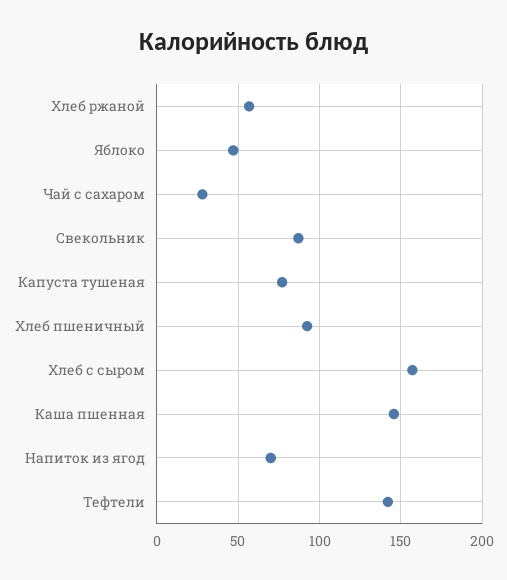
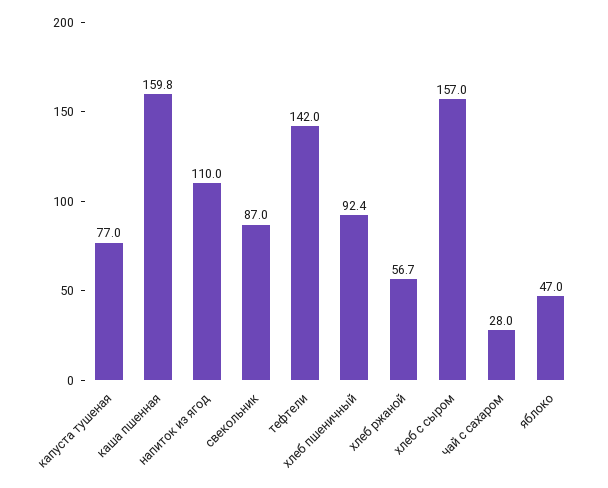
Каша пшенная: 145 -> 159.8
Напиток из ягод: 70 -> 110

